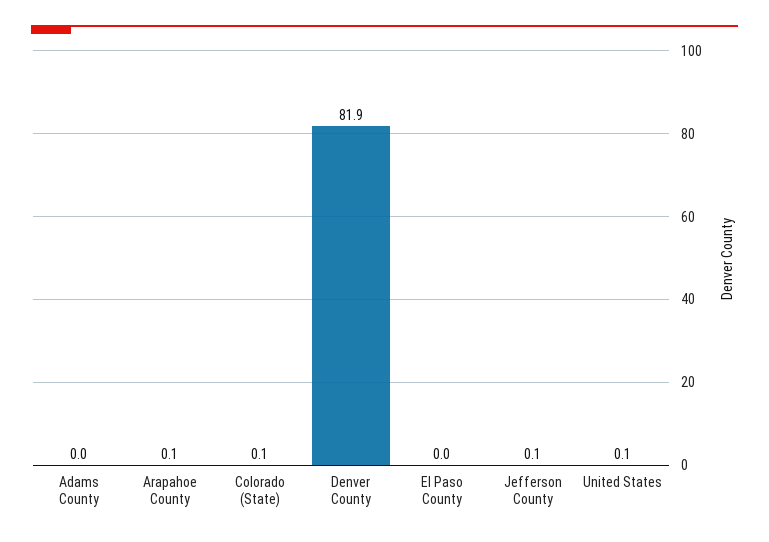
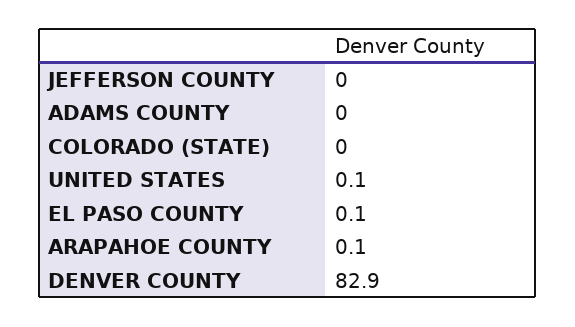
Colorado (State): 0.1 -> 0
Denver County: 81.9 -> 82.9
El Paso County: 0 -> 0.1
Jefferson County: 0.1 -> 0

